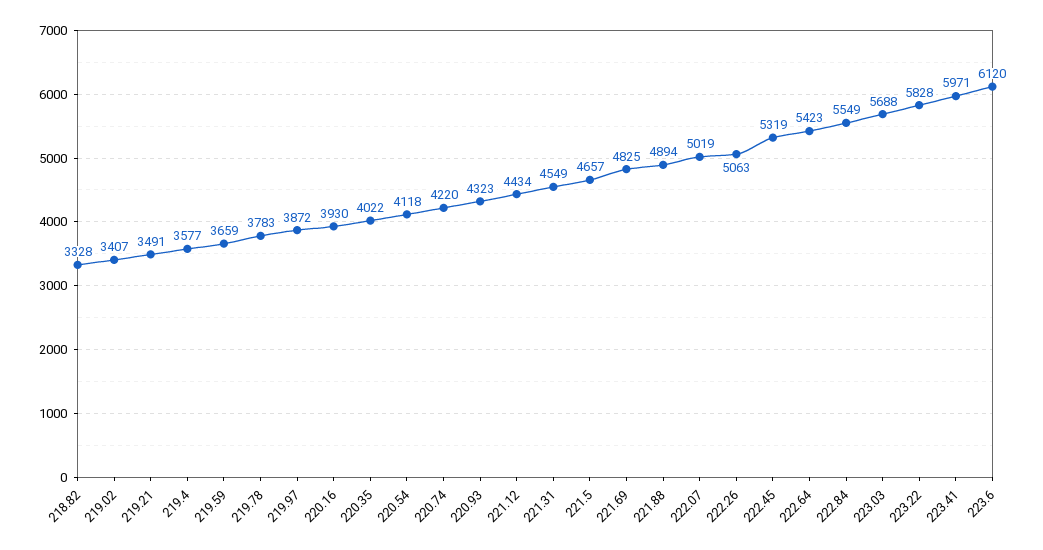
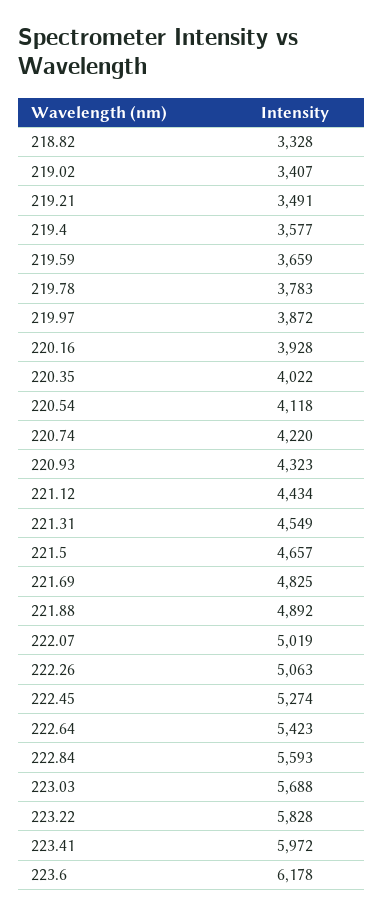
220.16: 3930 -> 3928
221.88: 4894 -> 4892
222.45: 5319 -> 5274
222.84: 5549 -> 5593
223.41: 5971 -> 5972
223.6: 6120 -> 6178

